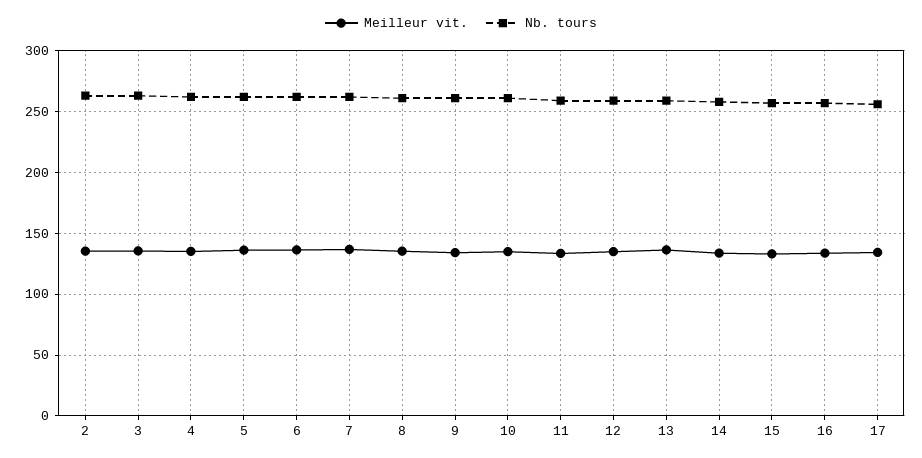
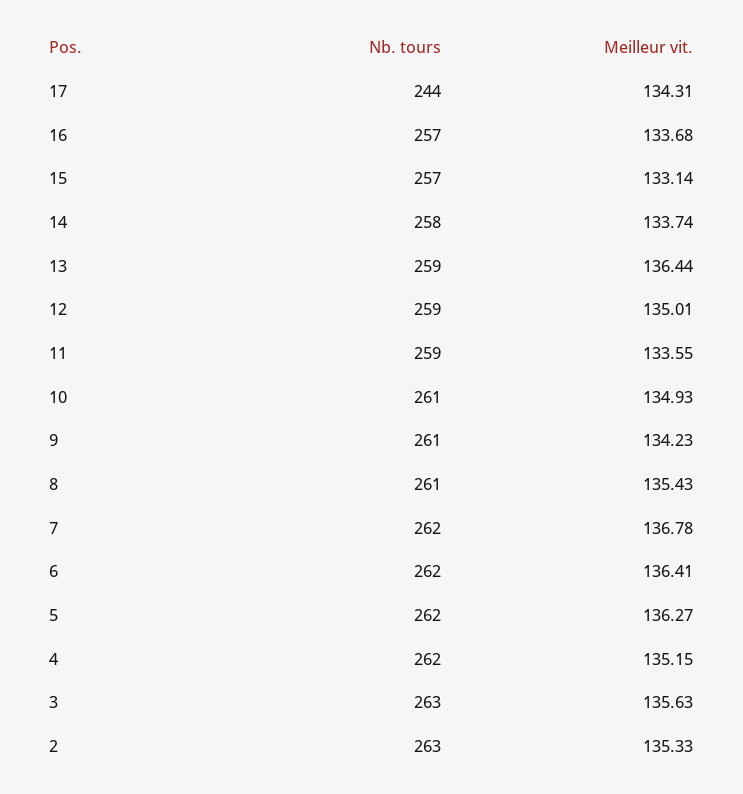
Nb. tours, 17: 255 -> 244

